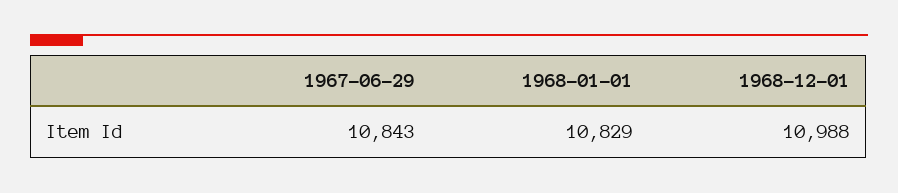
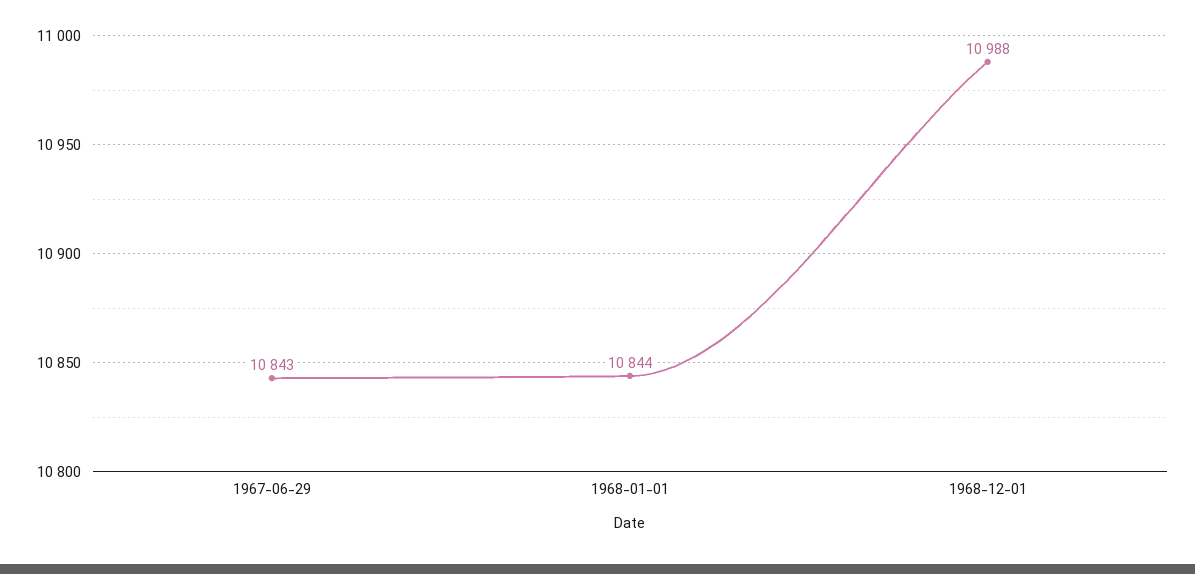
1968-01-01: 10829 -> 10844

